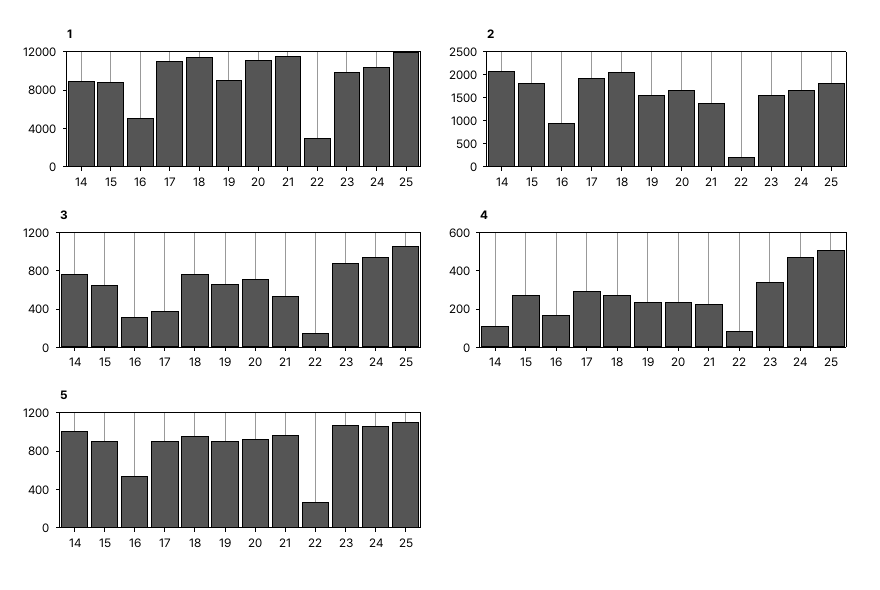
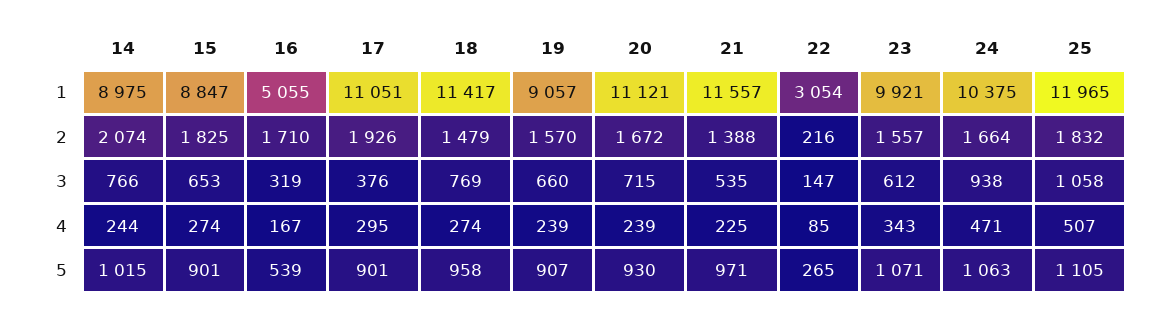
2, 16: 1000 -> 1710
2, 18: 2000 -> 1479
3, 23: 900 -> 612
4, 14: 100 -> 244

